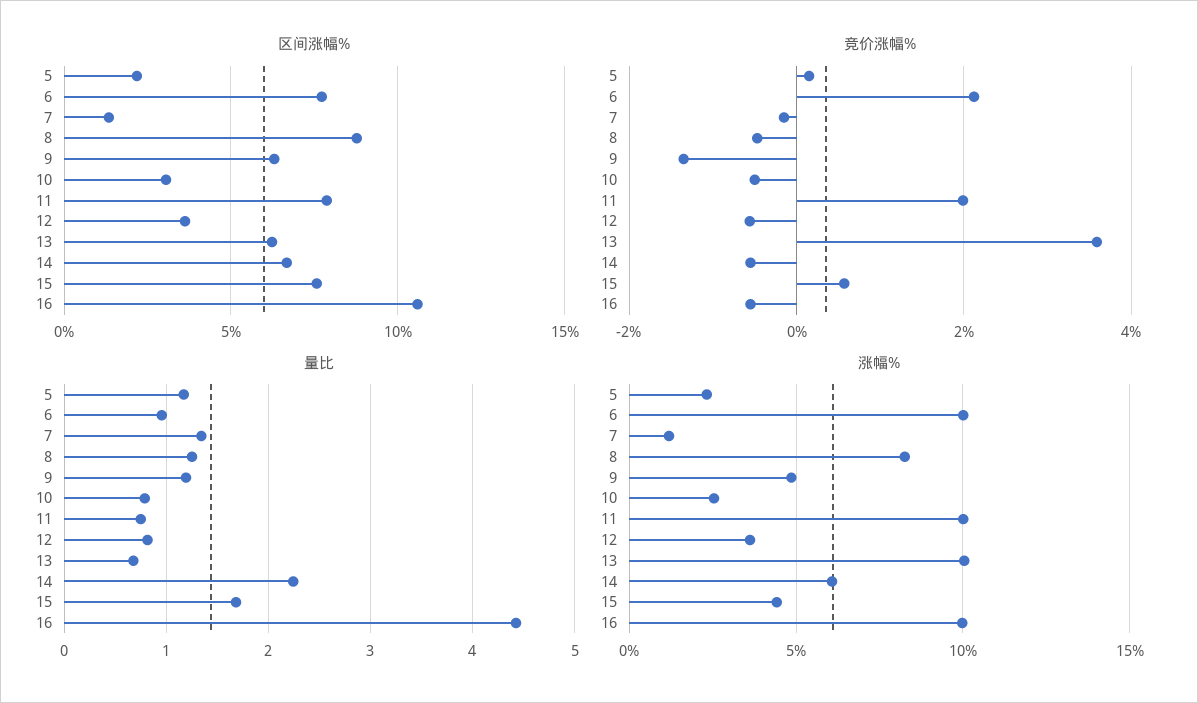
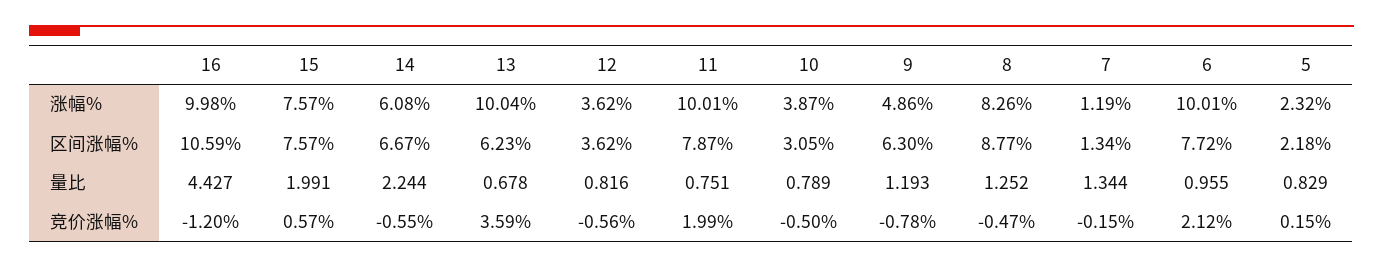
竞价涨幅%, 9: -1.4 -> -0.78
竞价涨幅%, 16: -0.6 -> -1.2
量比, 5: 1.2 -> 0.829
量比, 15: 1.7 -> 1.991
涨幅%, 10: 2.5 -> 3.87
涨幅%, 15: 4.5 -> 7.57

